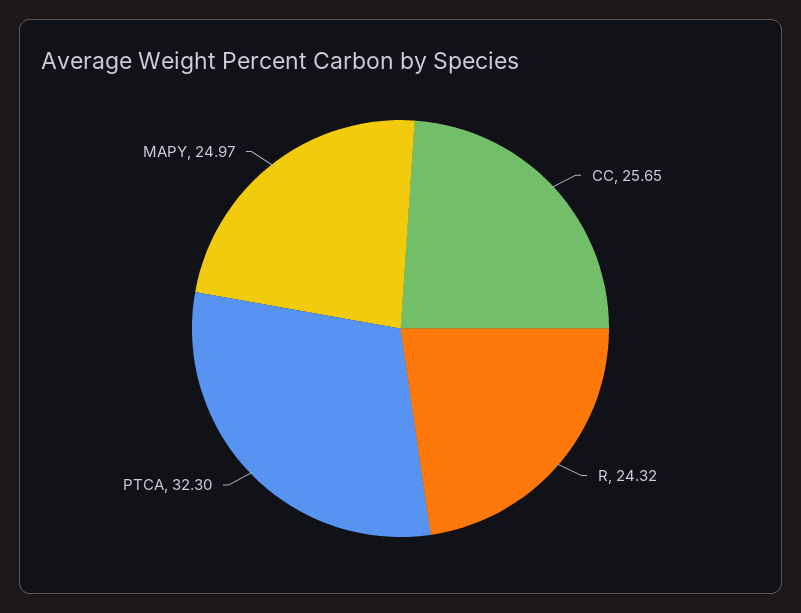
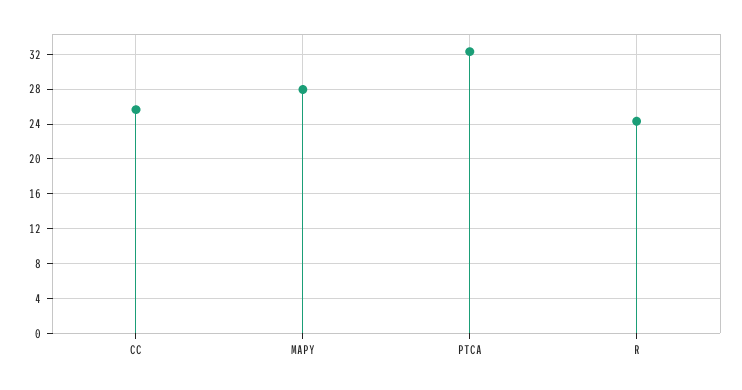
MAPY: 24.97 -> 28

